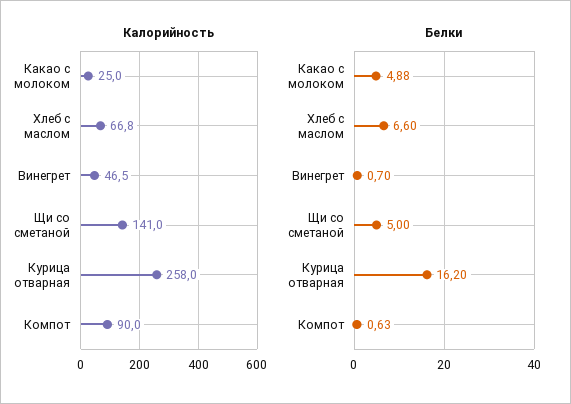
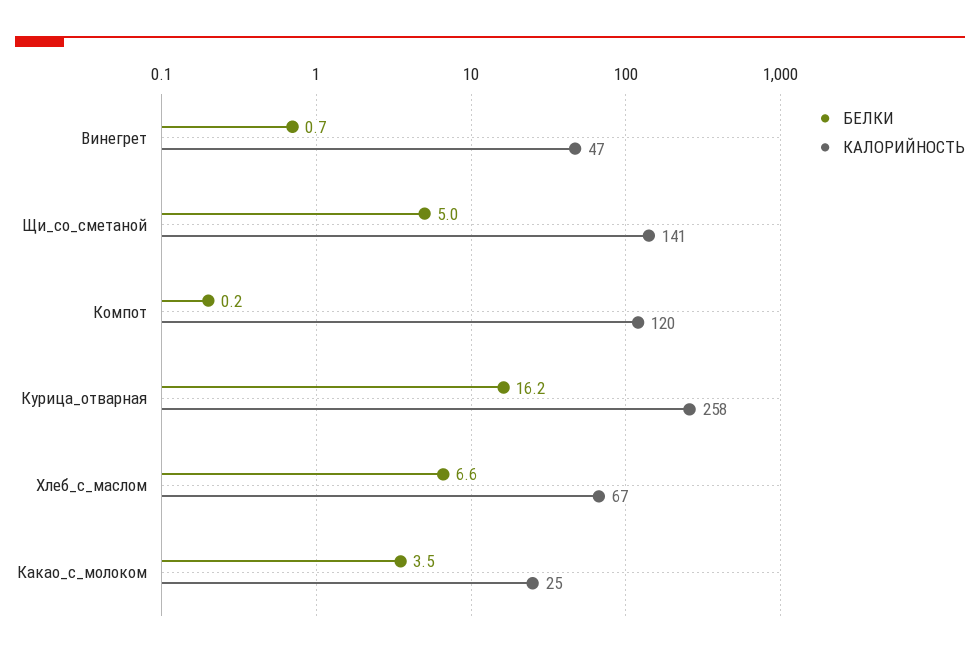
Калорийность, Компот: 90 -> 120
Белки, Какао с молоком: 4.88 -> 3.5
Белки, Компот: 0.63 -> 0.2

